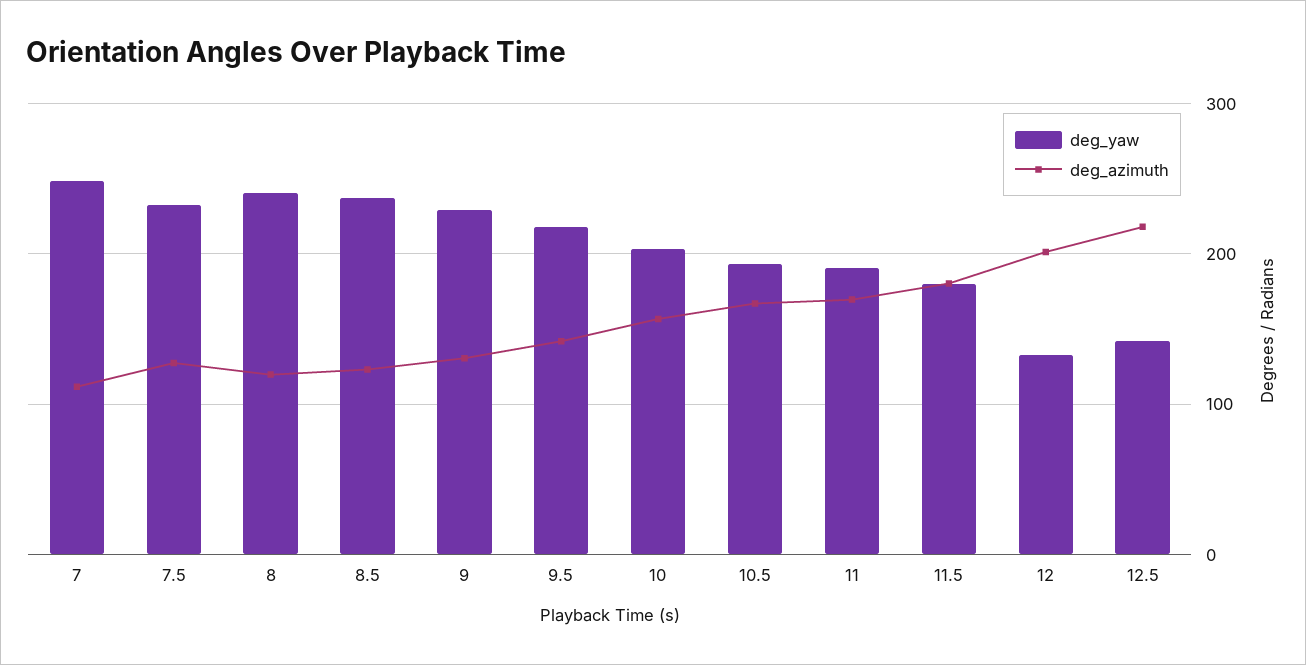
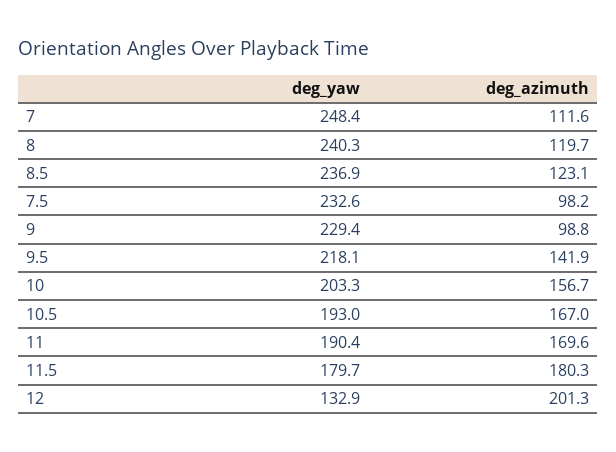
deg_azimuth, 7.5: 130 -> 98.2
deg_azimuth, 9: 130 -> 98.8
deg_yaw, 12.5: 140 -> none
deg_azimuth, 12.5: 220 -> none

